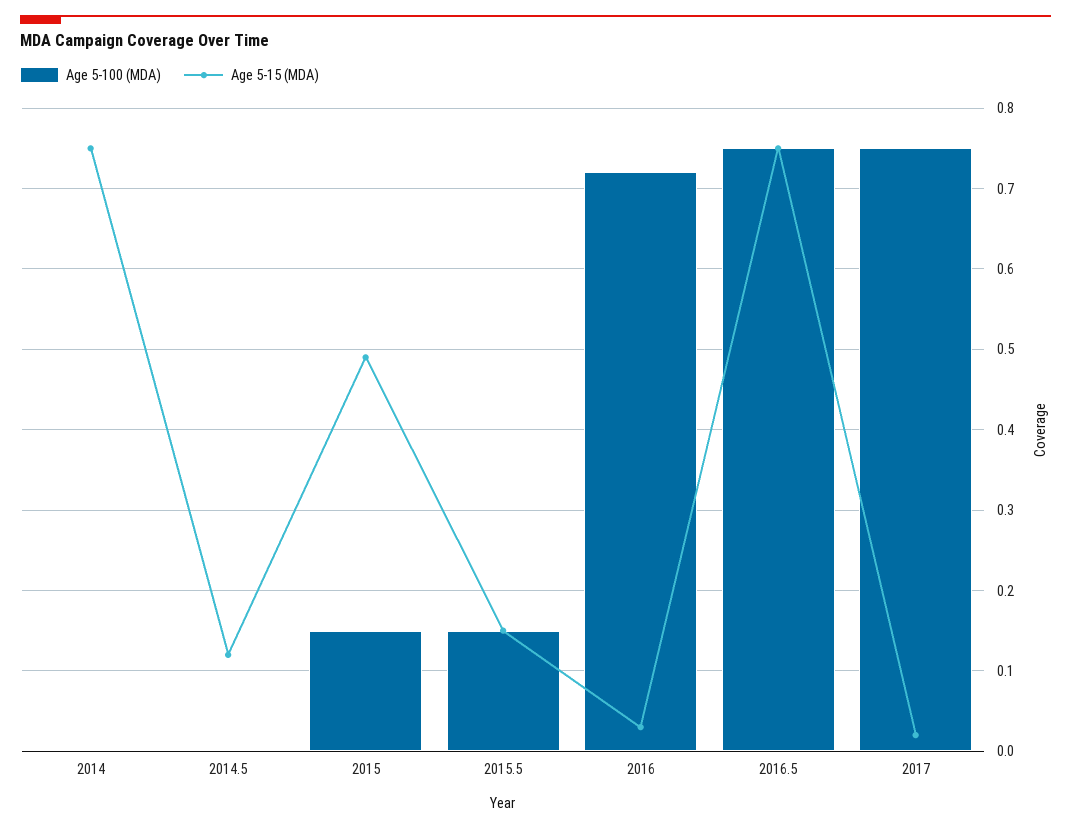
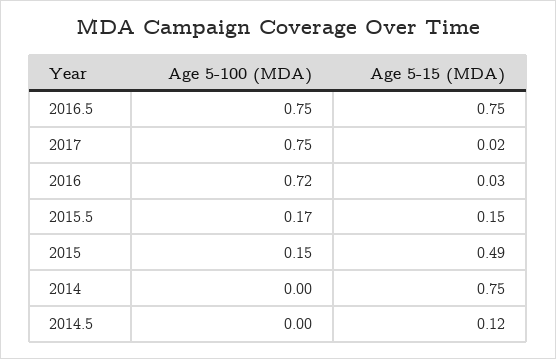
Age 5-100 (MDA), 2015.5: 0.15 -> 0.17

